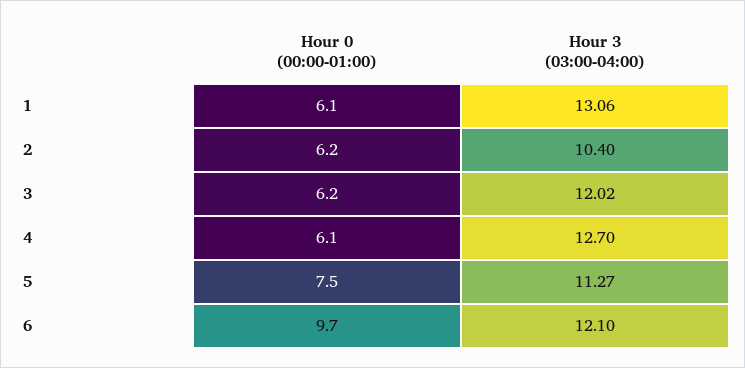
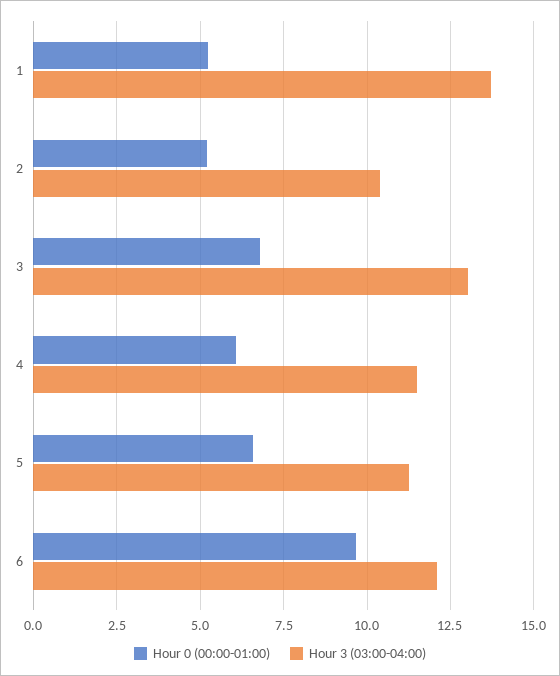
Hour 0 (00:00-01:00), 1: 6.1 -> 5.25
Hour 3 (03:00-04:00), 1: 13.06 -> 13.75
Hour 0 (00:00-01:00), 2: 6.2 -> 5.25
Hour 0 (00:00-01:00), 3: 6.2 -> 6.75
Hour 3 (03:00-04:00), 3: 12.02 -> 13
Hour 3 (03:00-04:00), 4: 12.7 -> 11.5
Hour 0 (00:00-01:00), 5: 7.5 -> 6.5

